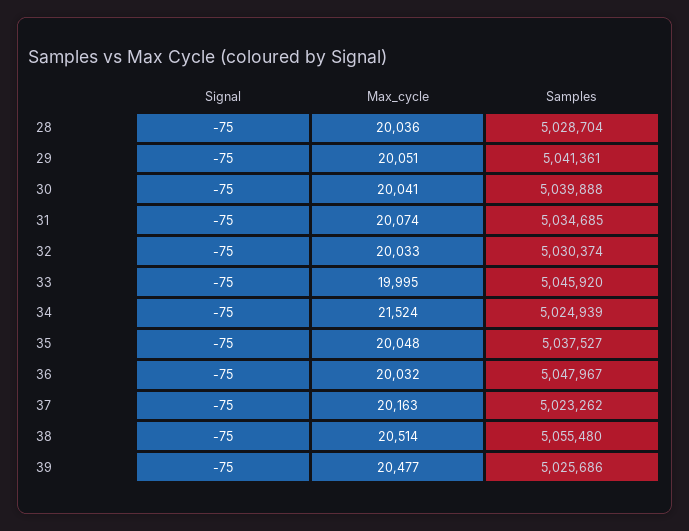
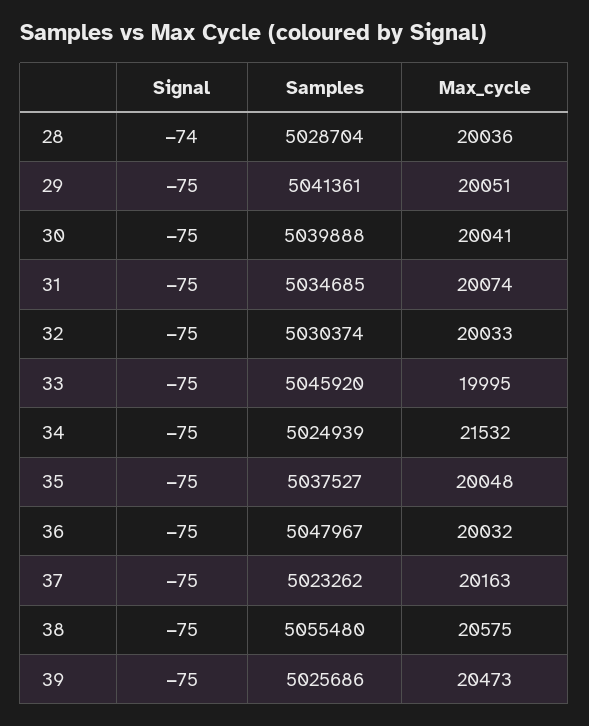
Signal, 28: -75 -> -74
Max_cycle, 34: 21524 -> 21532
Max_cycle, 38: 20514 -> 20575
Max_cycle, 39: 20477 -> 20473

